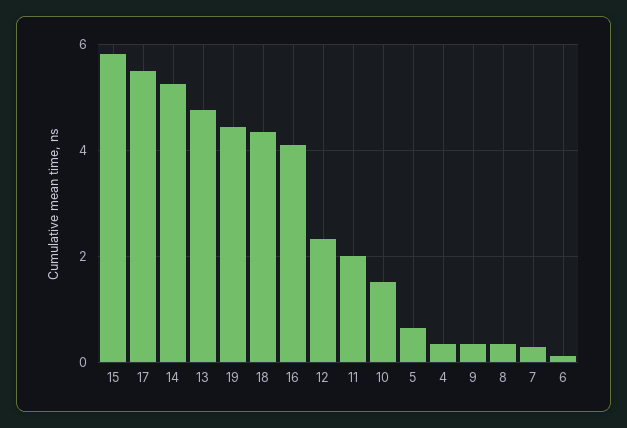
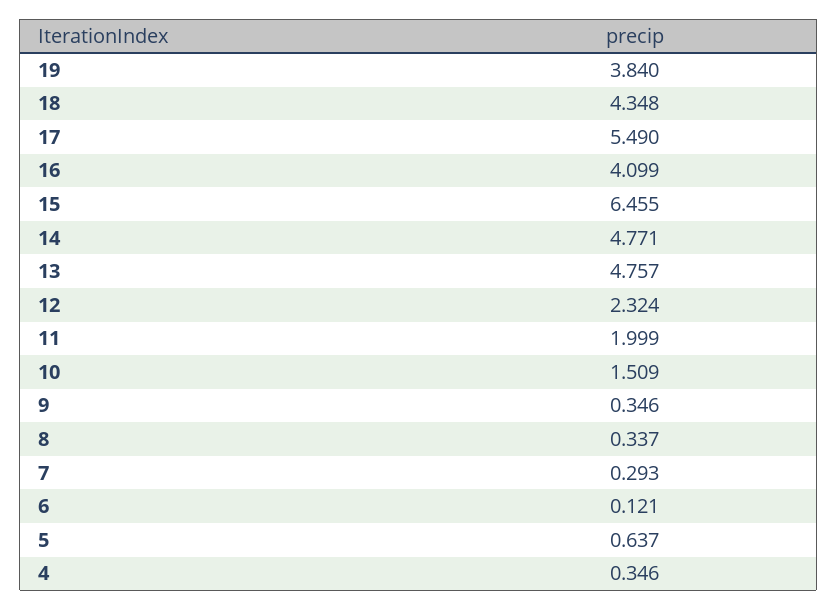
15: 5.8 -> 6.455
14: 5.2 -> 4.771
19: 4.4 -> 3.84

